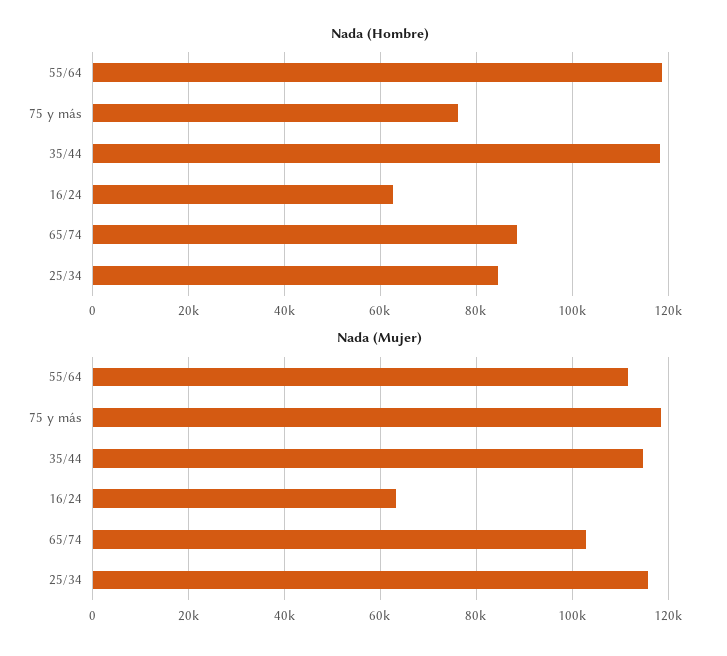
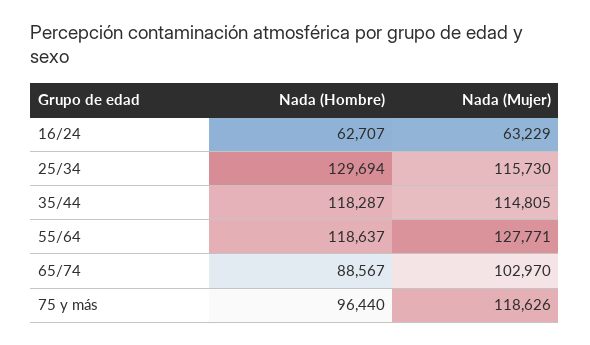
Nada (Hombre), 75 y más: 76000 -> 96440
Nada (Hombre), 25/34: 84000 -> 129694
Nada (Mujer), 55/64: 112000 -> 127771

